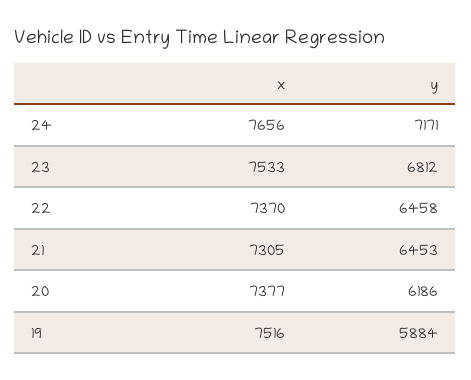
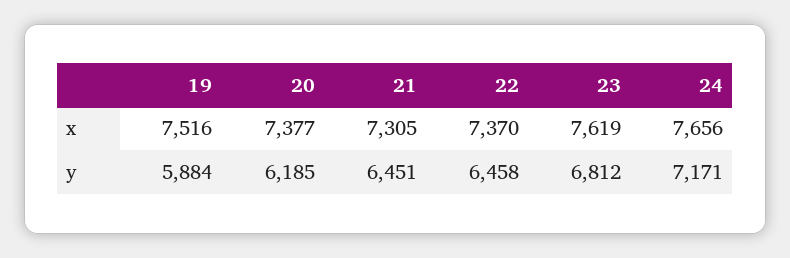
x, 23: 7533 -> 7619
y, 21: 6453 -> 6451
y, 20: 6186 -> 6185

